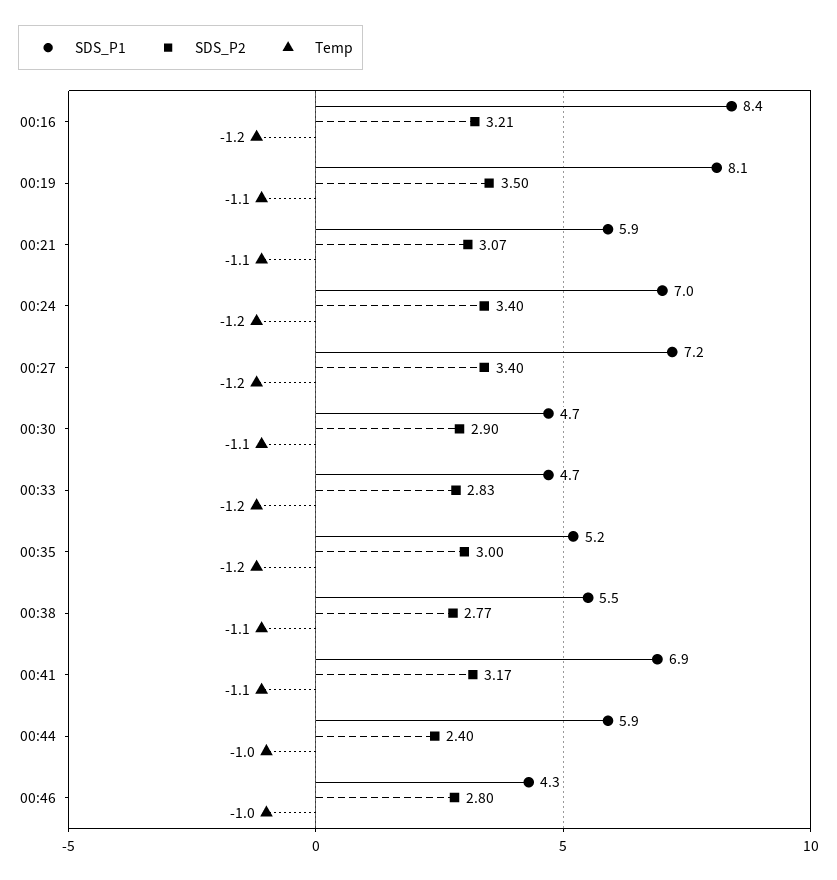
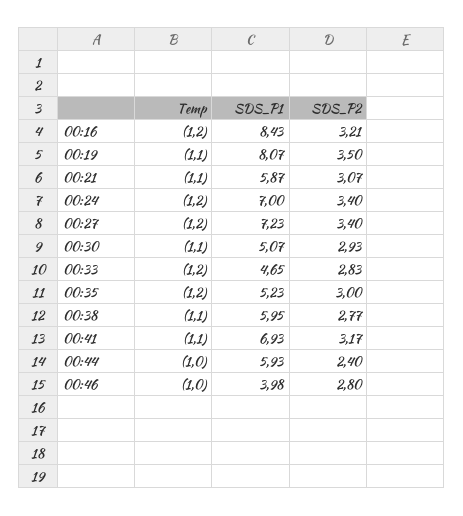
SDS_P1, 00:30: 4.7 -> 5.07
SDS_P2, 00:30: 2.9 -> 2.93
SDS_P1, 00:38: 5.5 -> 5.95
SDS_P1, 00:46: 4.3 -> 3.98

